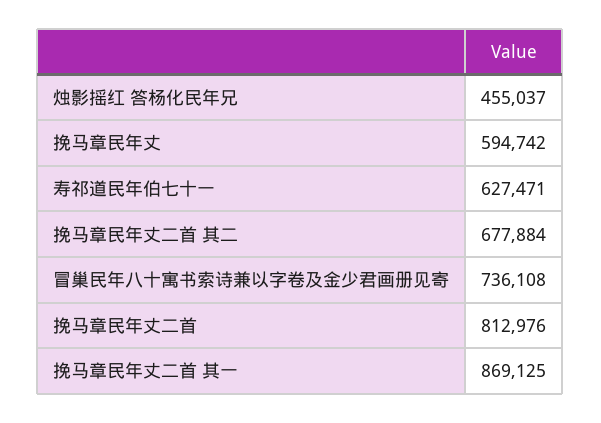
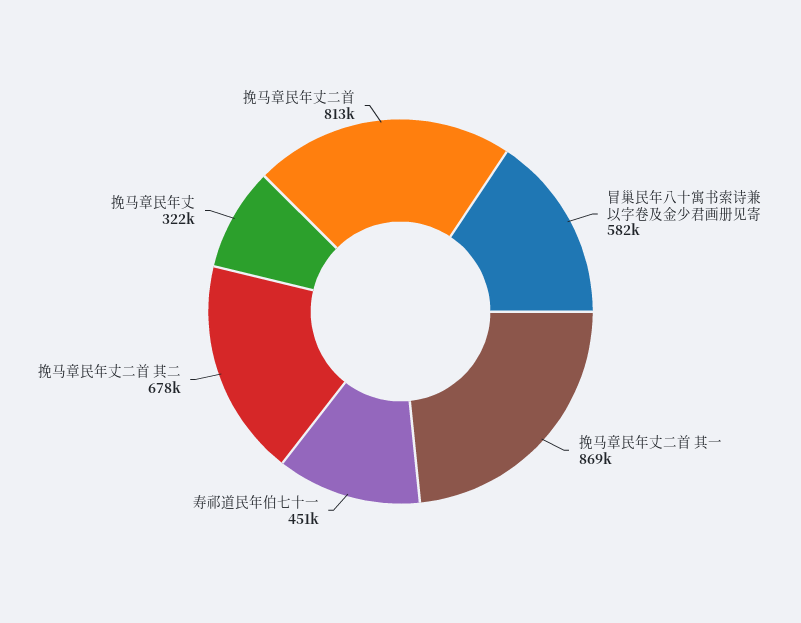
烛影摇红 答杨化民年兄: 455037 -> none
挽马章民年丈: 594742 -> 322000
寿祁道民年伯七十一: 627471 -> 451000
冒巢民年八十寓书索诗兼以字卷及金少君画册见寄: 736108 -> 582000

